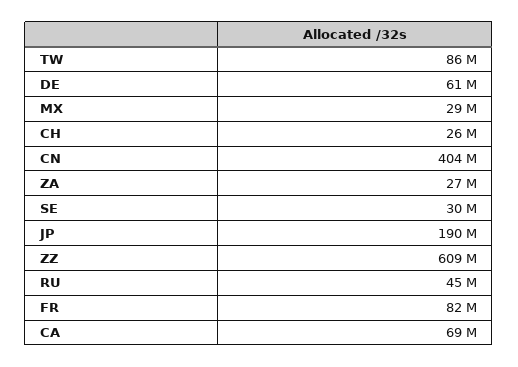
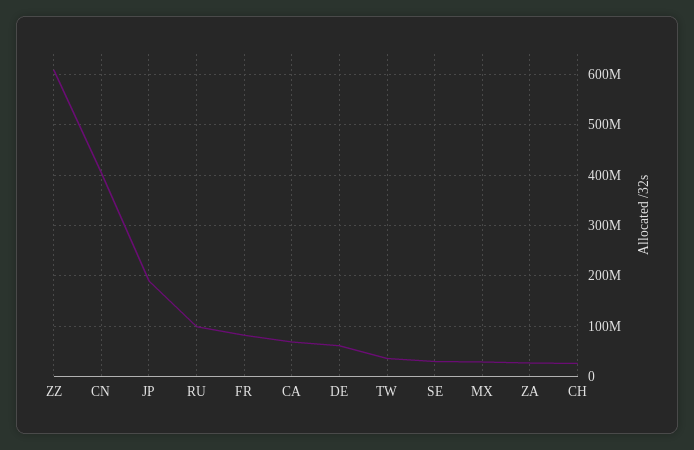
TW: 86000000 -> 40000000
RU: 45000000 -> 100000000

